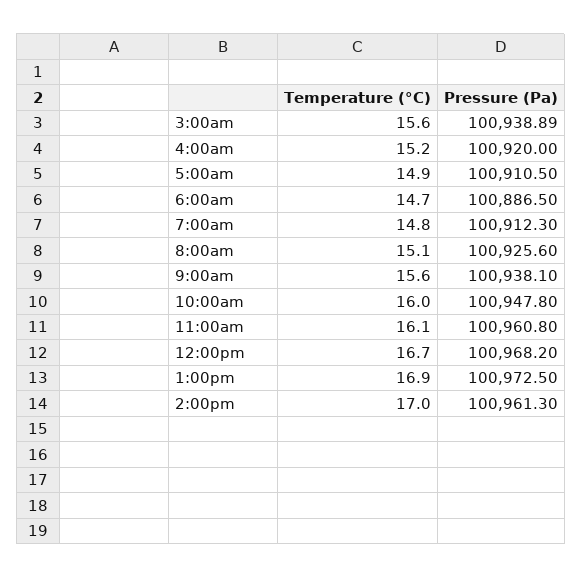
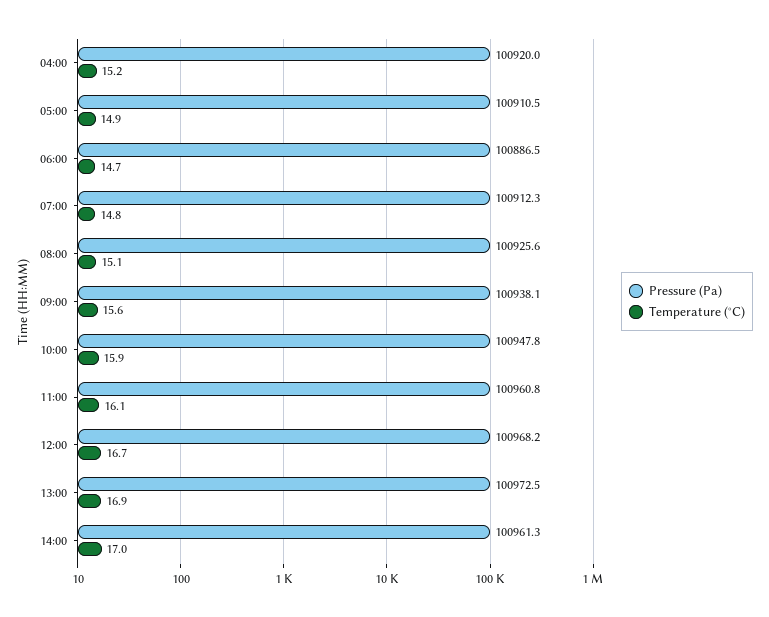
Temperature (°C), 3:00am: 15.6 -> none
Pressure (Pa), 3:00am: 100938.89 -> none
Temperature (°C), 10:00am: 16 -> 15.9

